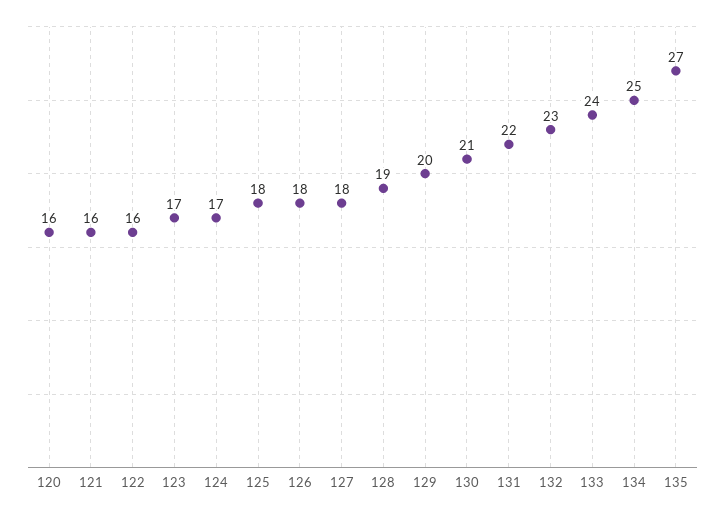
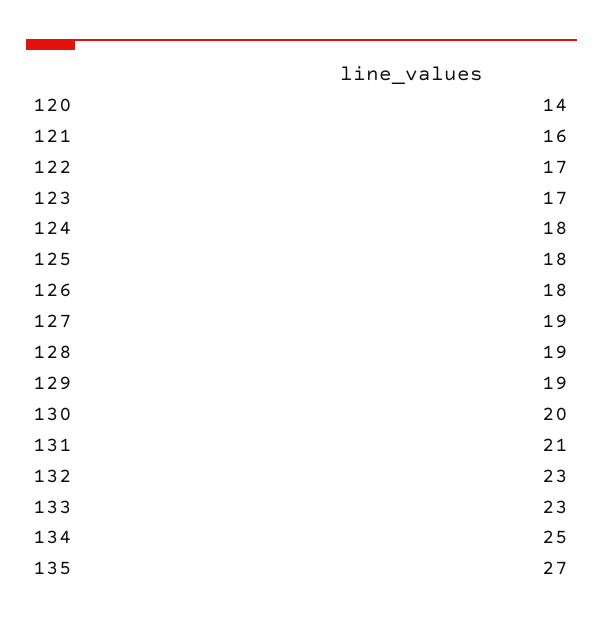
120: 16 -> 14
122: 16 -> 17
124: 17 -> 18
127: 18 -> 19
129: 20 -> 19
130: 21 -> 20
131: 22 -> 21
133: 24 -> 23

